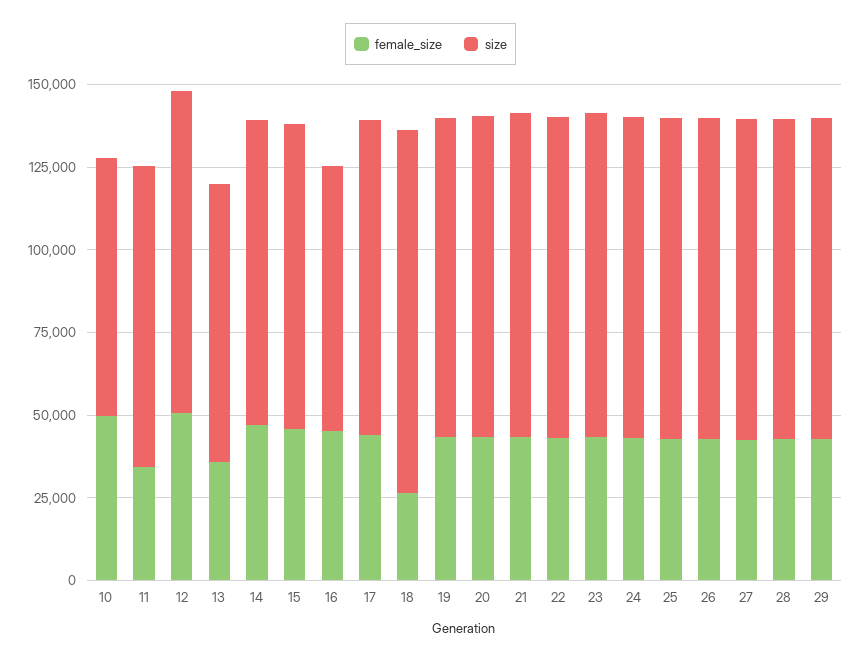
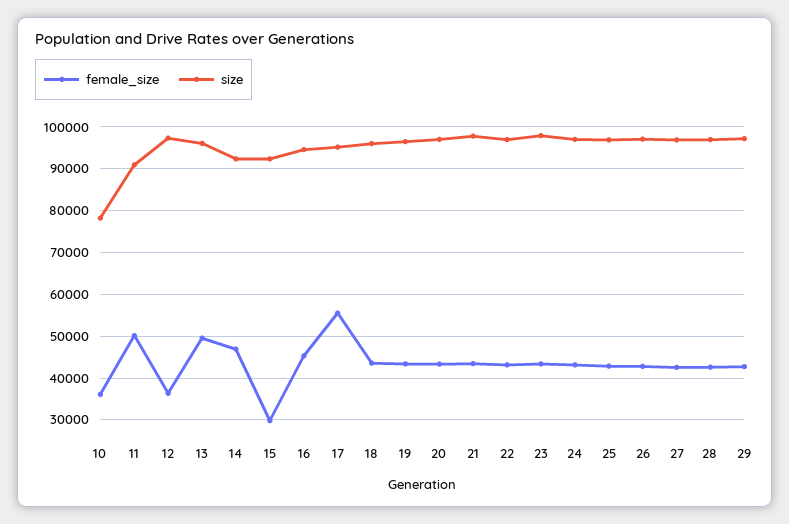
female_size, 10: 50000 -> 36000
female_size, 11: 35000 -> 50000
female_size, 12: 50000 -> 36000
female_size, 13: 35000 -> 50000
size, 13: 85000 -> 96000
female_size, 15: 45000 -> 30000
size, 16: 80000 -> 94000
female_size, 17: 45000 -> 56000
female_size, 18: 25000 -> 44000
size, 18: 110000 -> 96000

